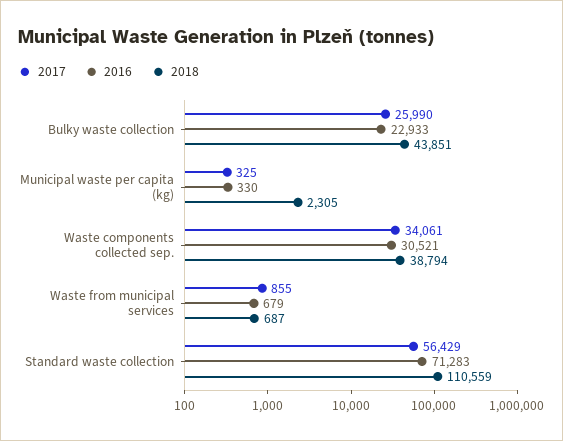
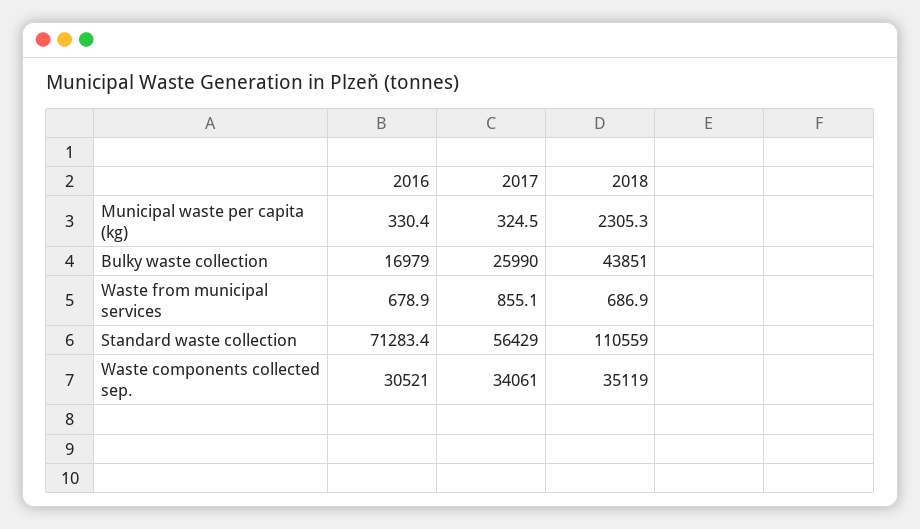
2016, Bulky waste collection: 22933 -> 16979
2018, Waste components collected sep.: 38794 -> 35119

